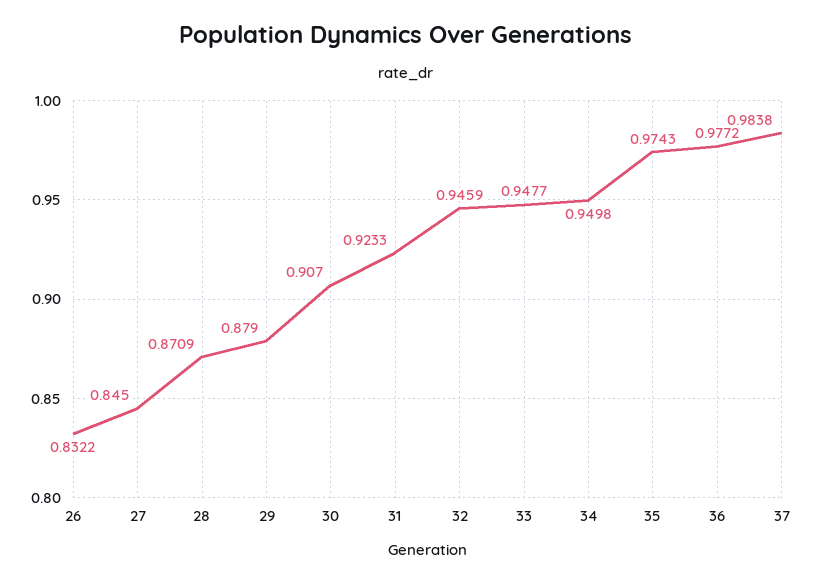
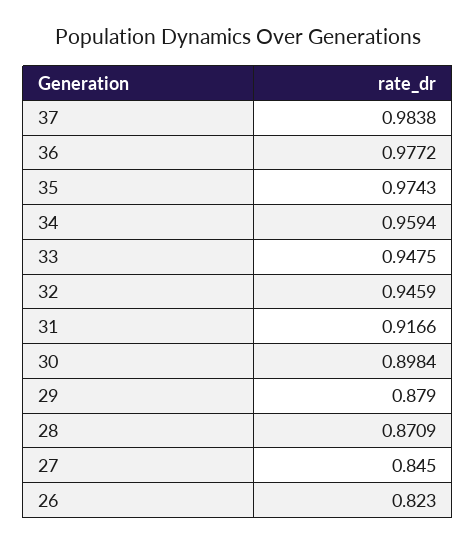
26: 0.8322 -> 0.823
30: 0.907 -> 0.8984
31: 0.9233 -> 0.9166
33: 0.9477 -> 0.9475
34: 0.9498 -> 0.9594

